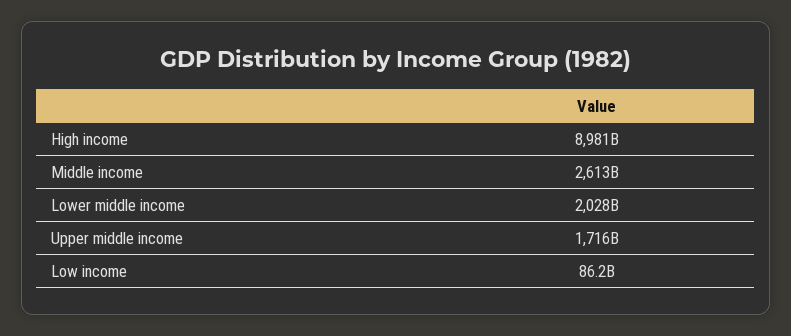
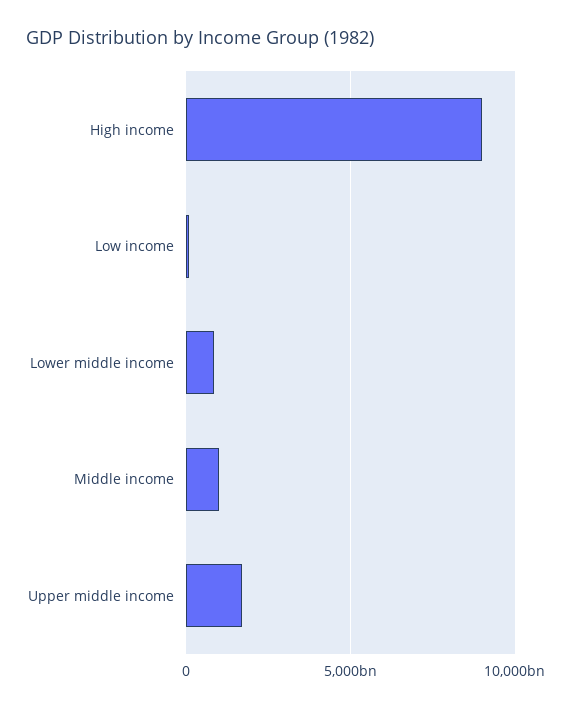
Middle income: 2613000000000 -> 1000000000000
Lower middle income: 2028000000000 -> 1000000000000

